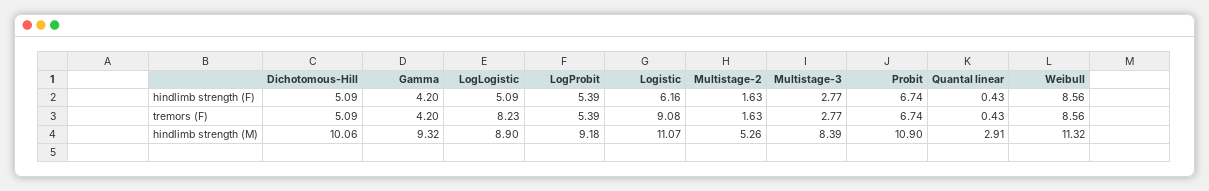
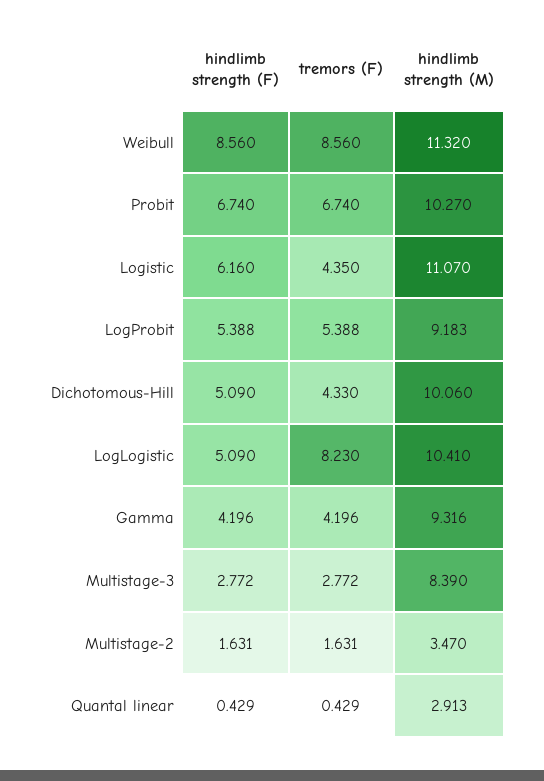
Dichotomous-Hill, tremors (F): 5.09 -> 4.33
Logistic, tremors (F): 9.08 -> 4.35
LogLogistic, hindlimb strength (M): 8.9 -> 10.41
Multistage-2, hindlimb strength (M): 5.26 -> 3.47
Probit, hindlimb strength (M): 10.9 -> 10.27

